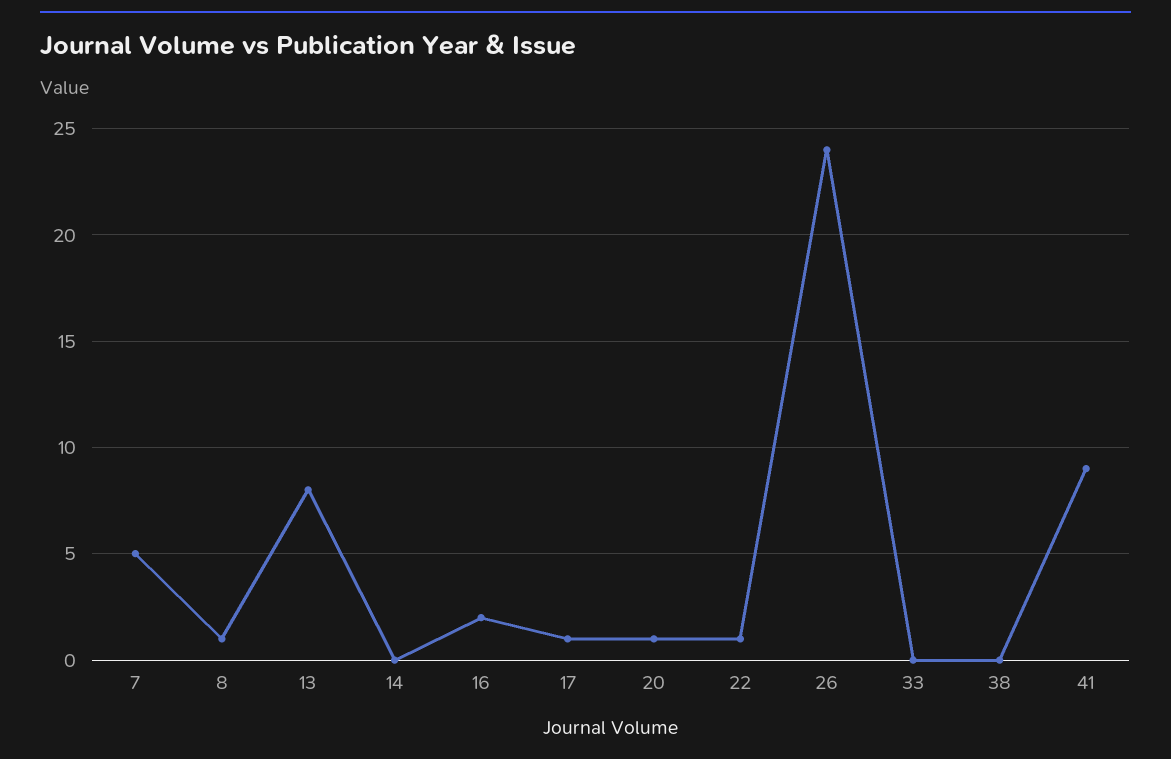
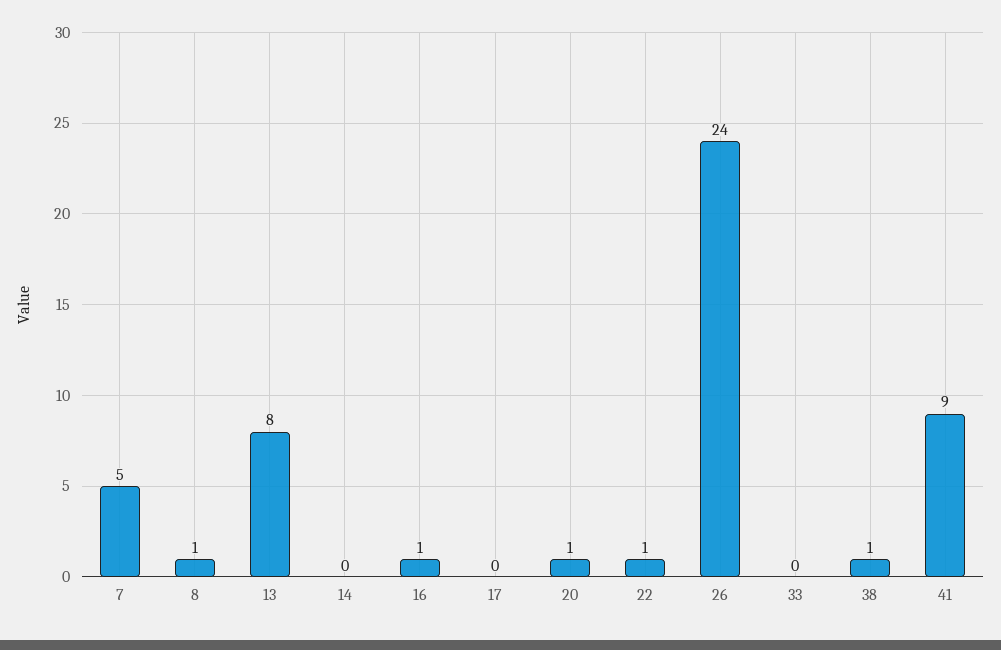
16: 2 -> 1
17: 1 -> 0
38: 0 -> 1

